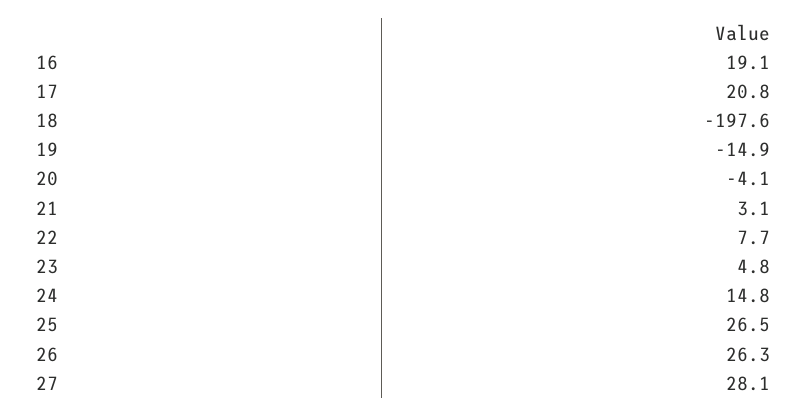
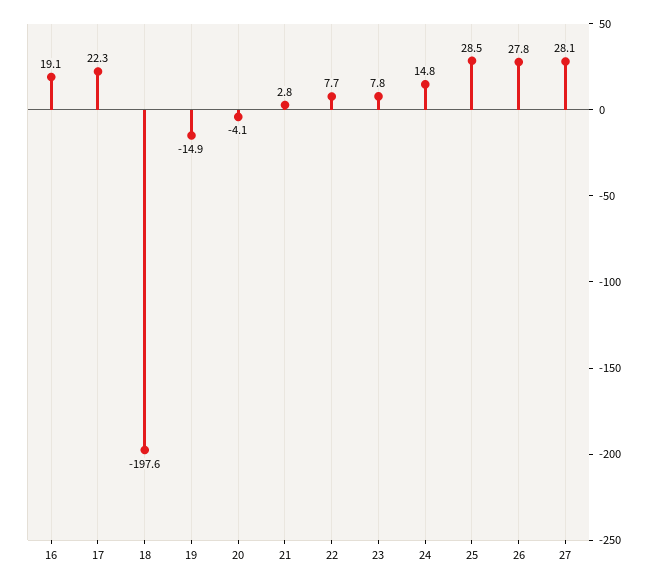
17: 20.8 -> 22.3
21: 3.1 -> 2.8
23: 4.8 -> 7.8
25: 26.5 -> 28.5
26: 26.3 -> 27.8

